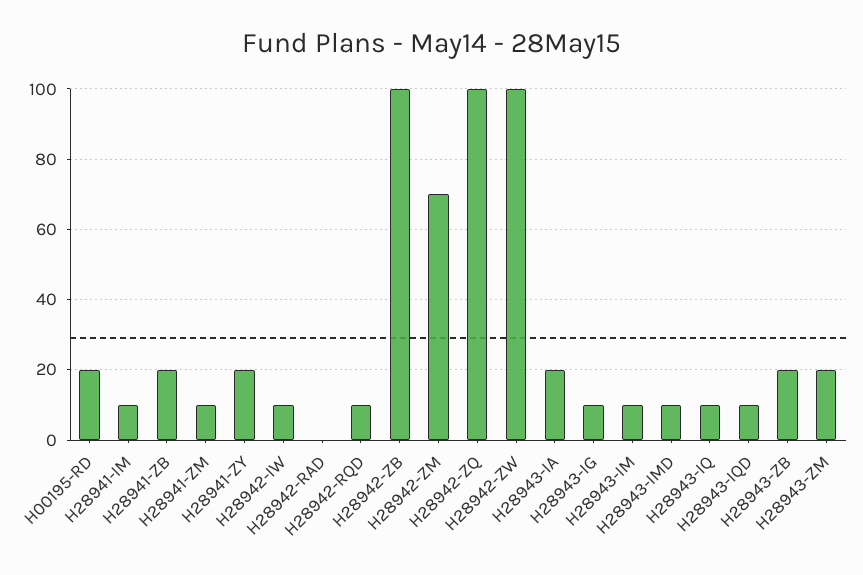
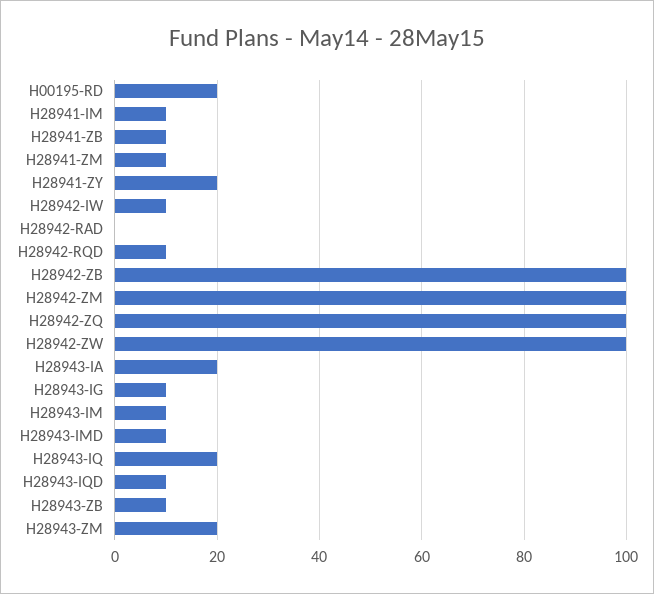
H28941-ZB: 20 -> 10
H28942-ZM: 70 -> 100
H28943-IQ: 10 -> 20
H28943-ZB: 20 -> 10

